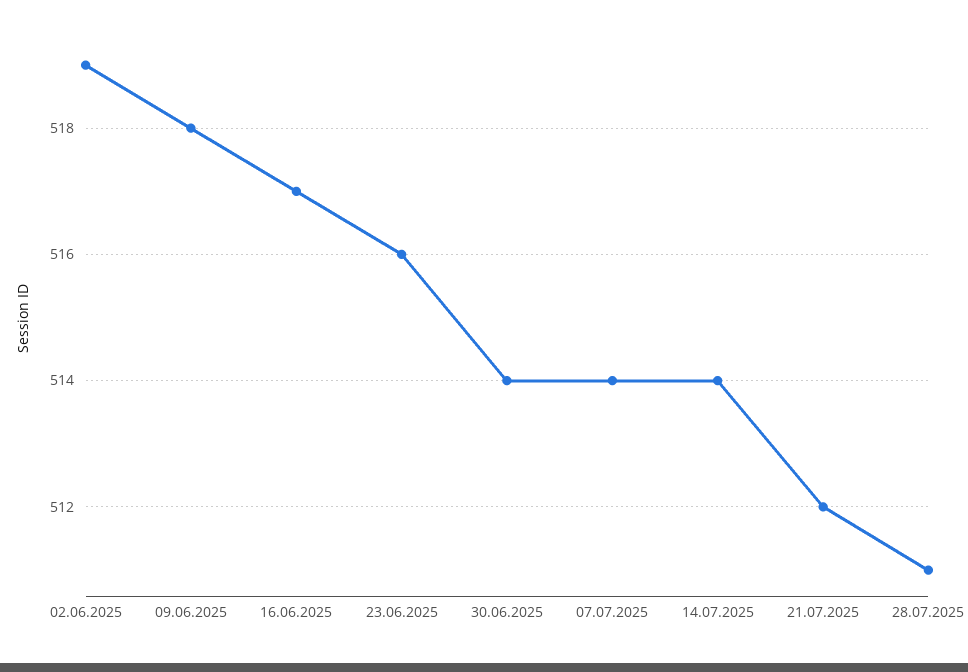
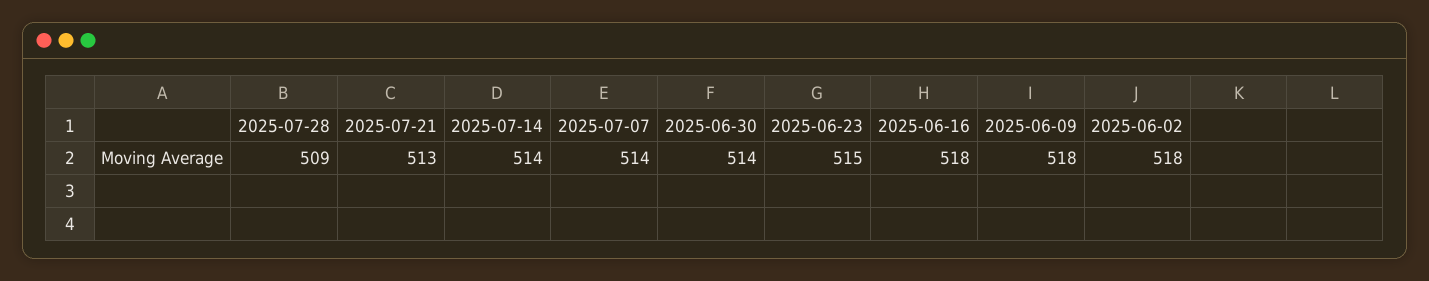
02.06.2025: 519 -> 518
16.06.2025: 517 -> 518
23.06.2025: 516 -> 515
21.07.2025: 512 -> 513
28.07.2025: 511 -> 509

